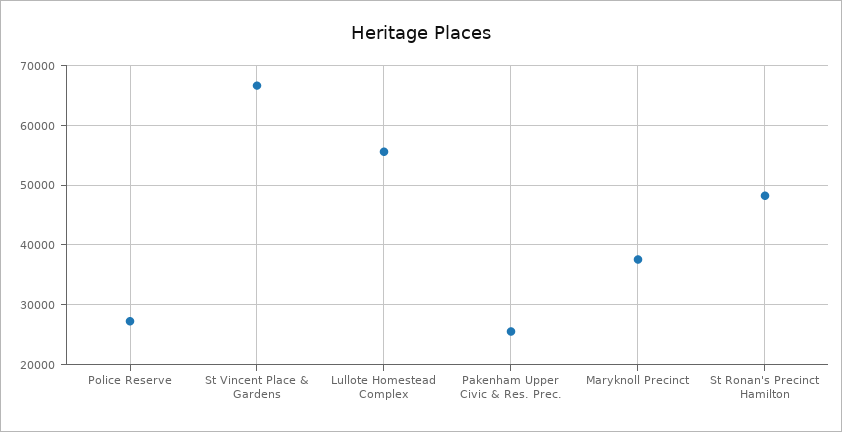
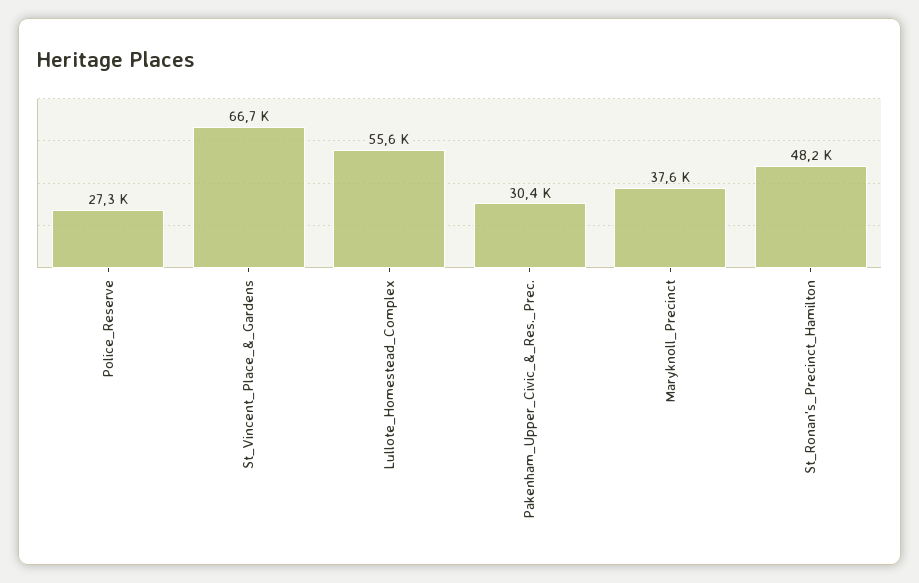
Pakenham Upper Civic & Res. Prec.: 26000 -> 30400

